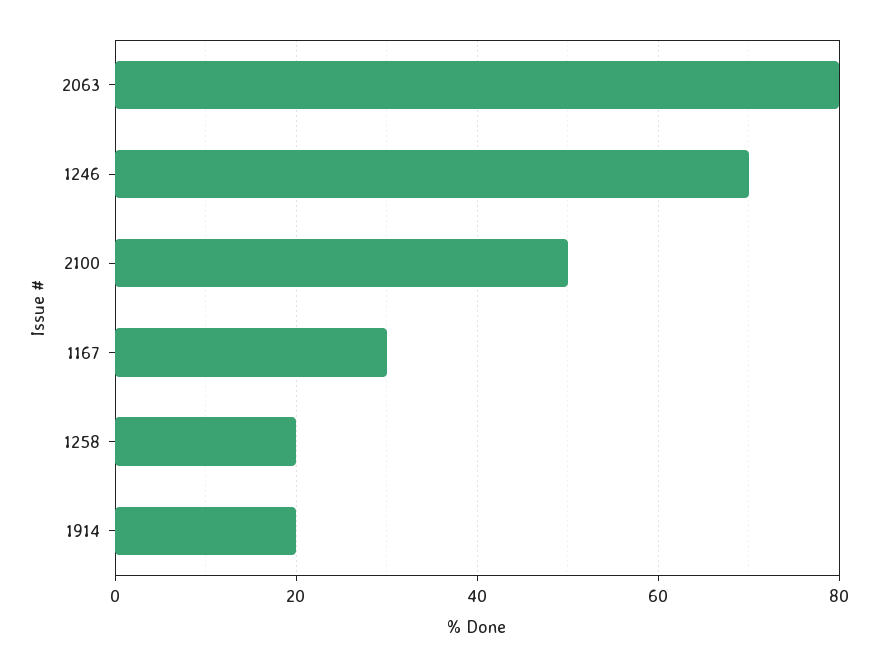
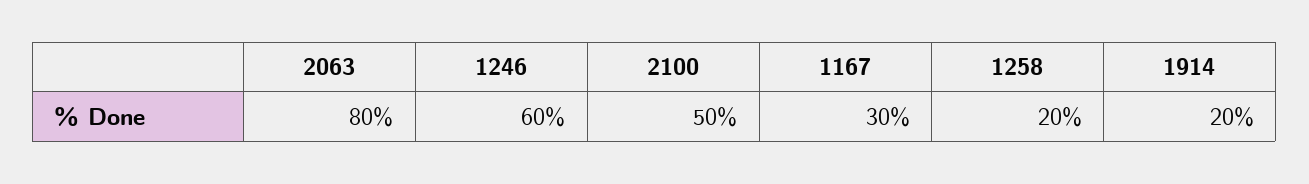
1246: 70 -> 60

